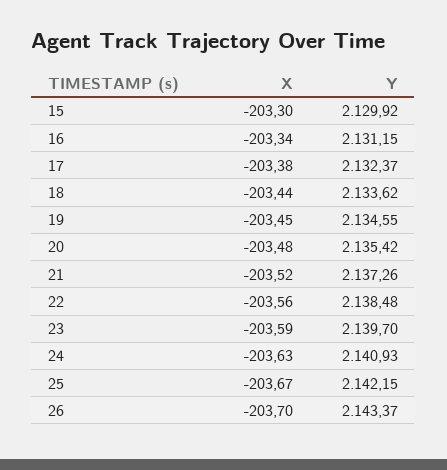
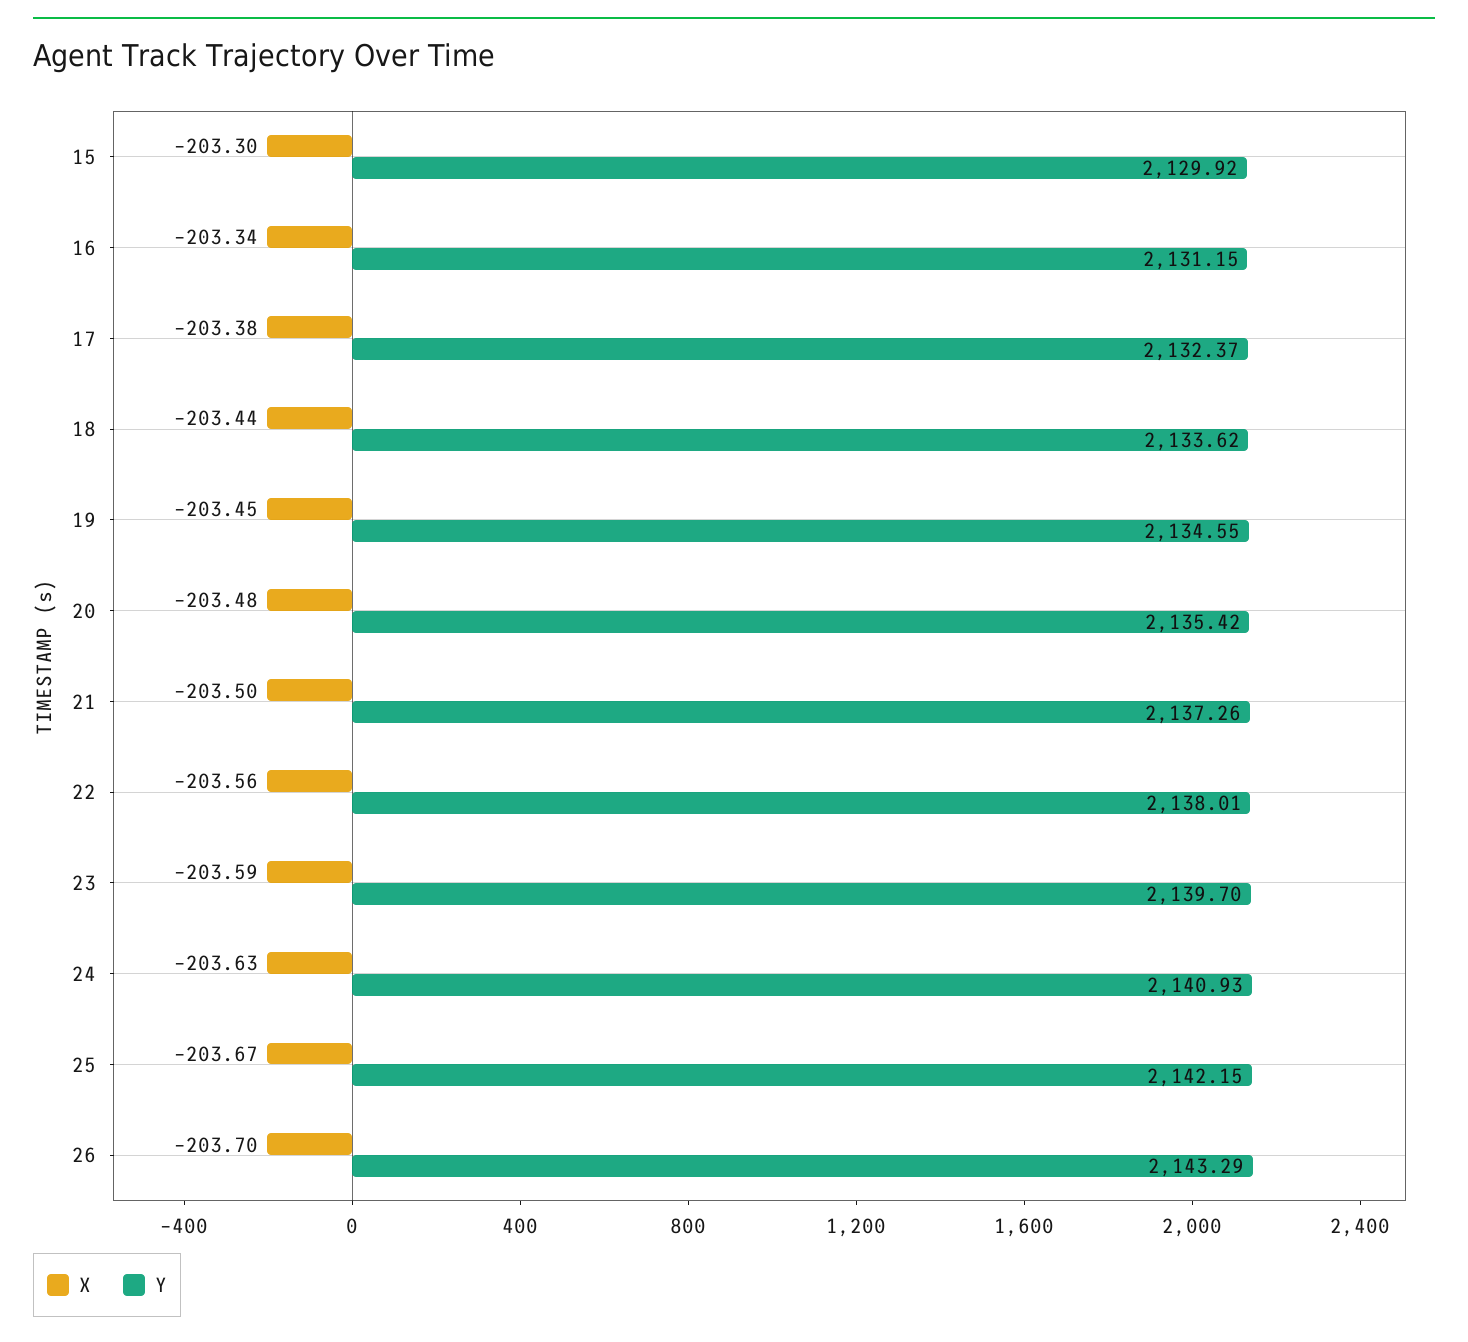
X, 21: -203.52 -> -203.5
Y, 22: 2138.48 -> 2138.01
Y, 26: 2143.37 -> 2143.29

